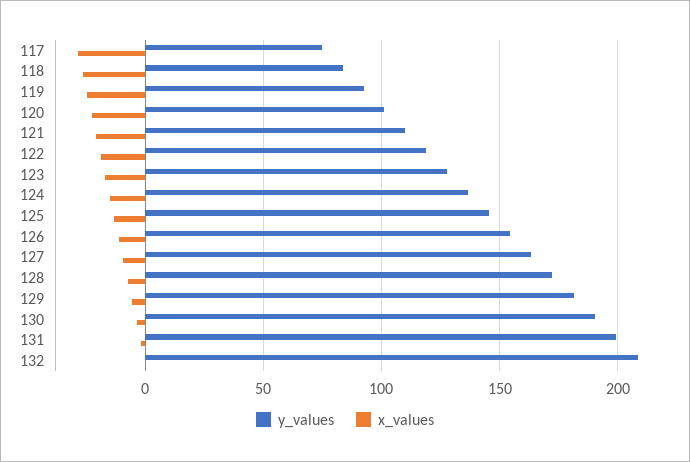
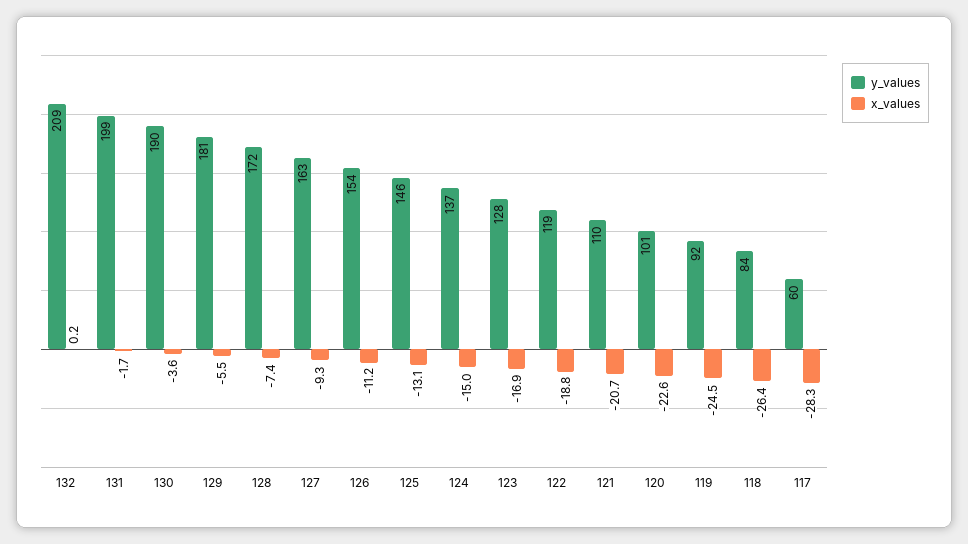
y_values, 117: 75 -> 60

